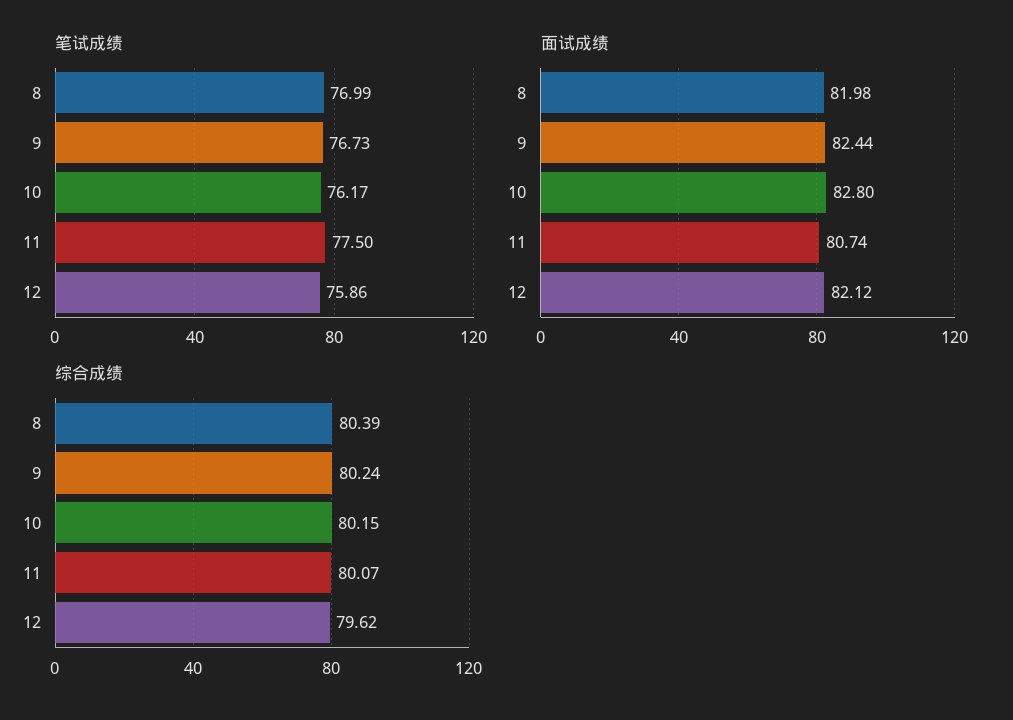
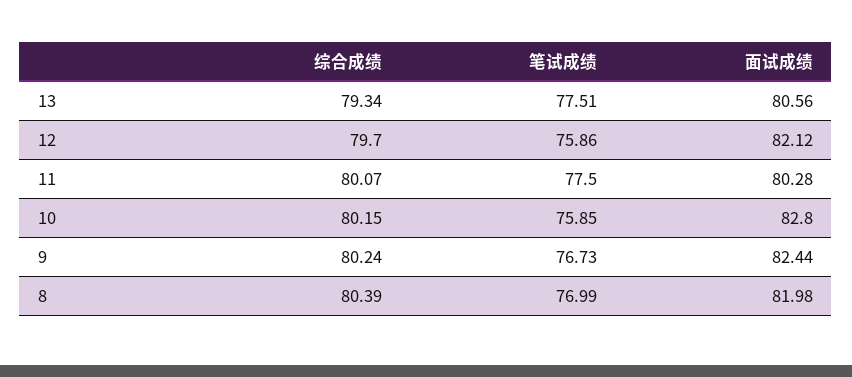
笔试成绩, 10: 76.17 -> 75.85
面试成绩, 11: 80.74 -> 80.28
综合成绩, 12: 79.62 -> 79.7
综合成绩, 13: none -> 79.34
笔试成绩, 13: none -> 77.51
面试成绩, 13: none -> 80.56

